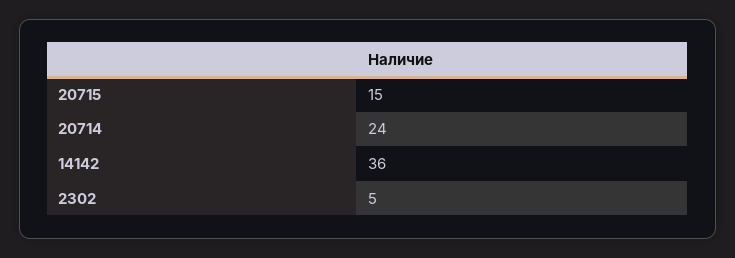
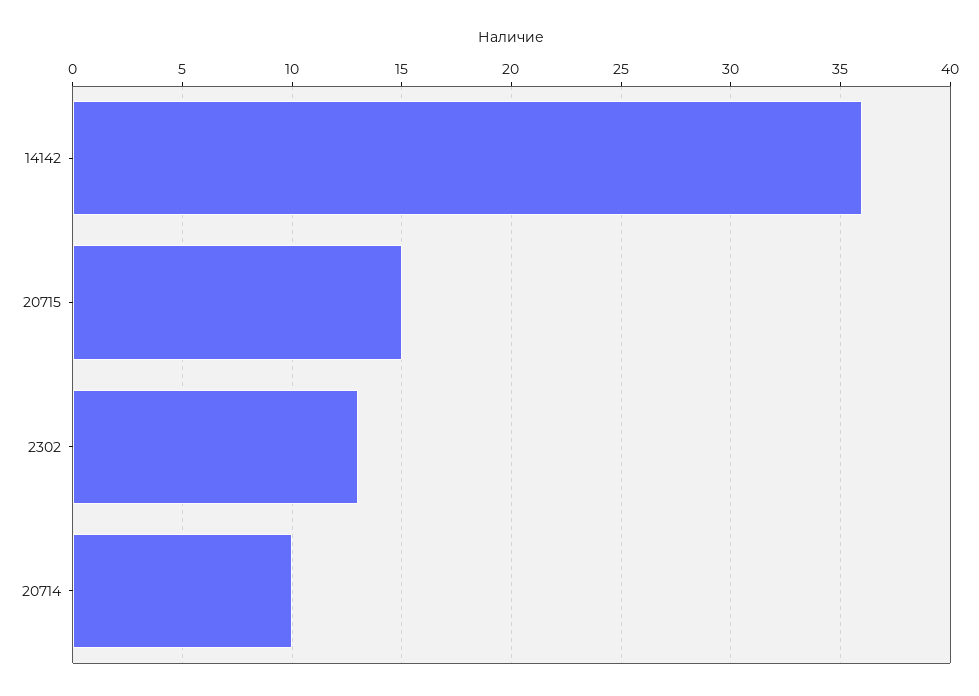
20714: 24 -> 10
2302: 5 -> 13

